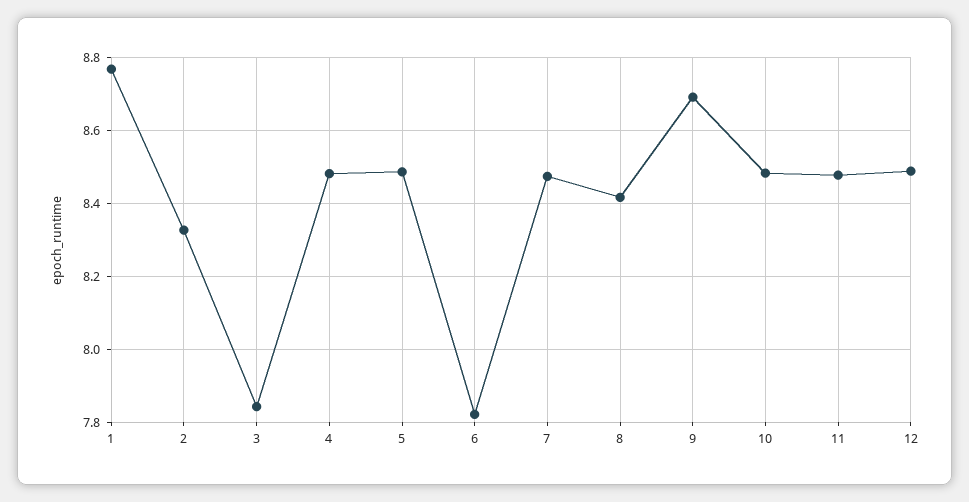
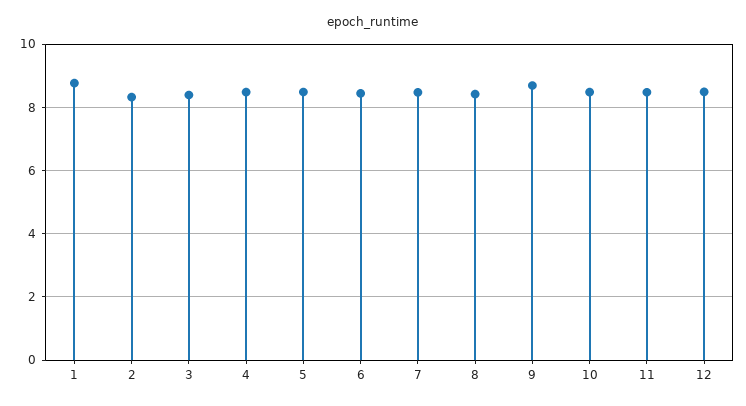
3: 7.84 -> 8.4
6: 7.82 -> 8.4

